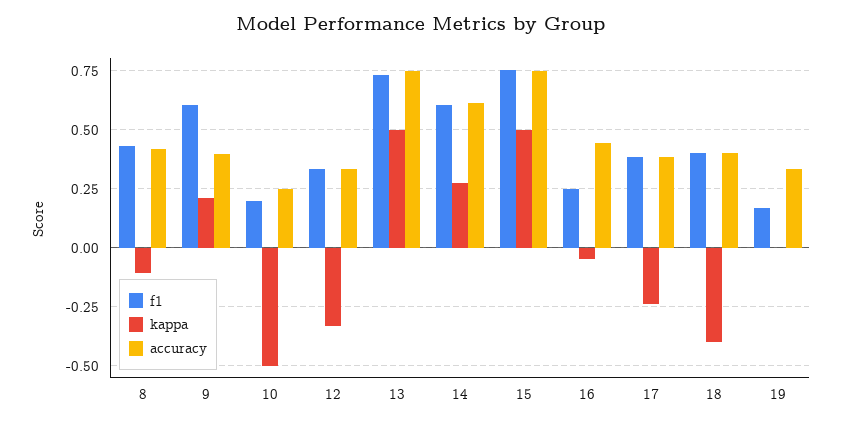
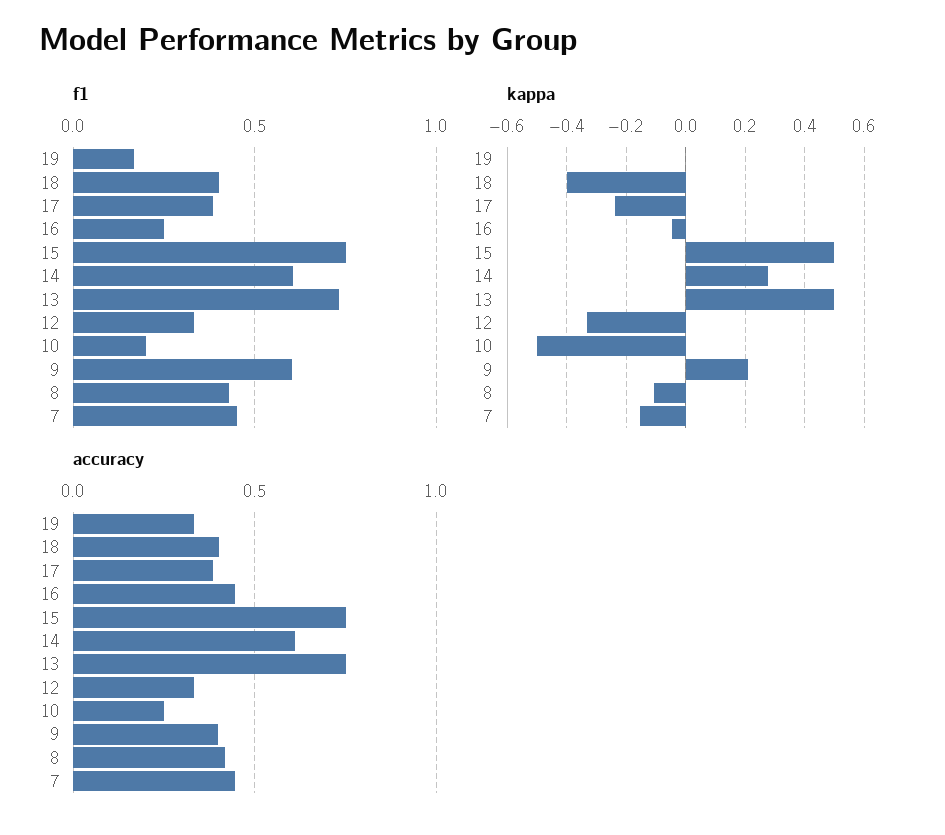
f1, 7: none -> 0.45
kappa, 7: none -> -0.15
accuracy, 7: none -> 0.45

